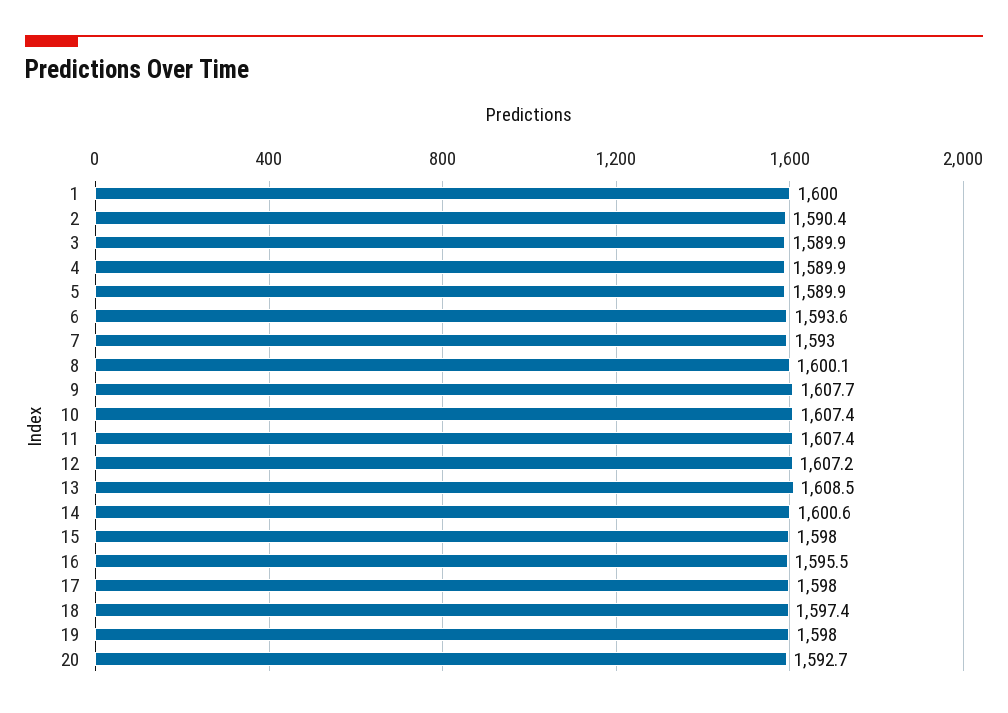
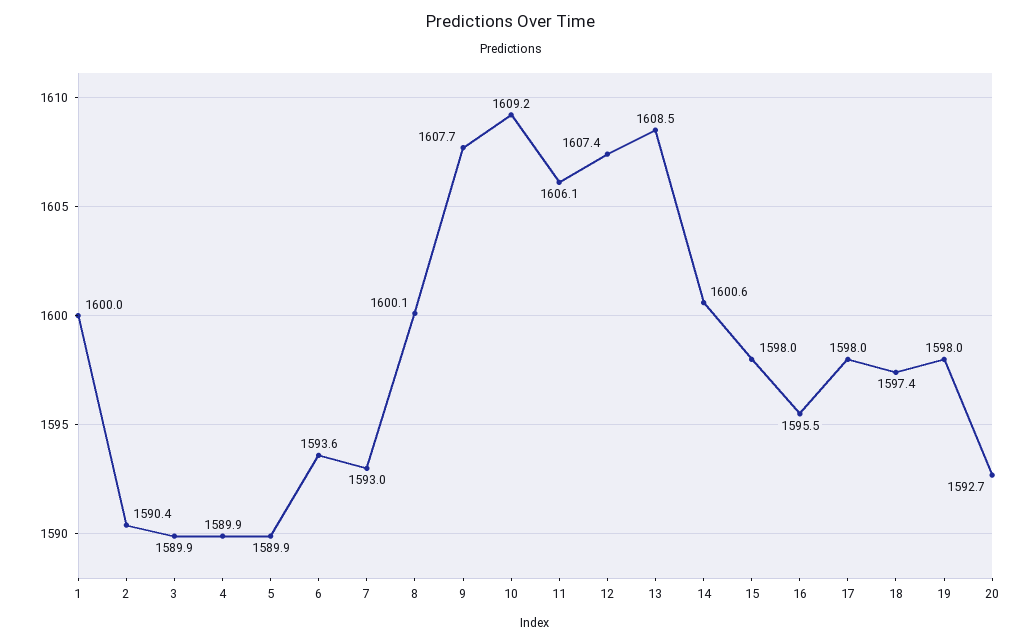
10: 1607.4 -> 1609.2
11: 1607.4 -> 1606.1
12: 1607.2 -> 1607.4

